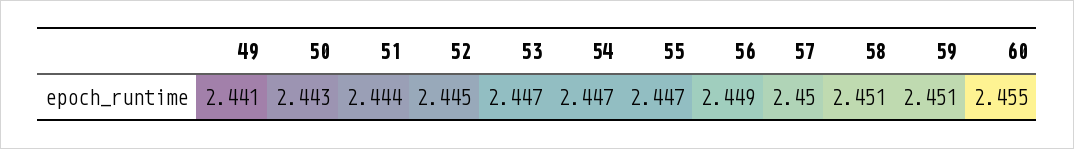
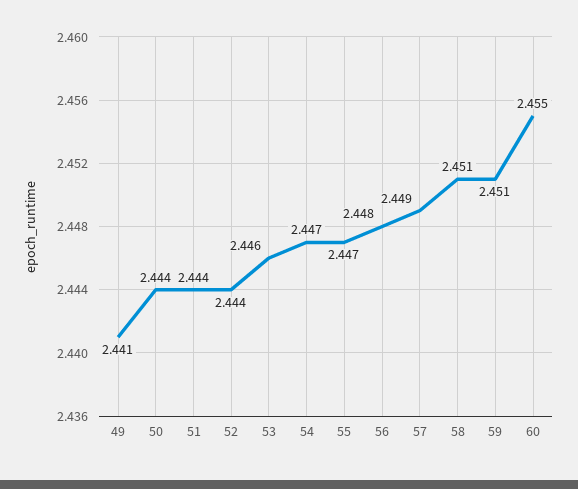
50: 2.443 -> 2.444
52: 2.445 -> 2.444
53: 2.447 -> 2.446
56: 2.449 -> 2.448
57: 2.45 -> 2.449

